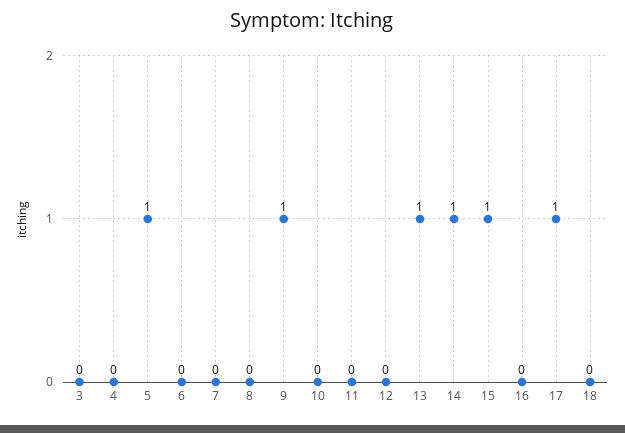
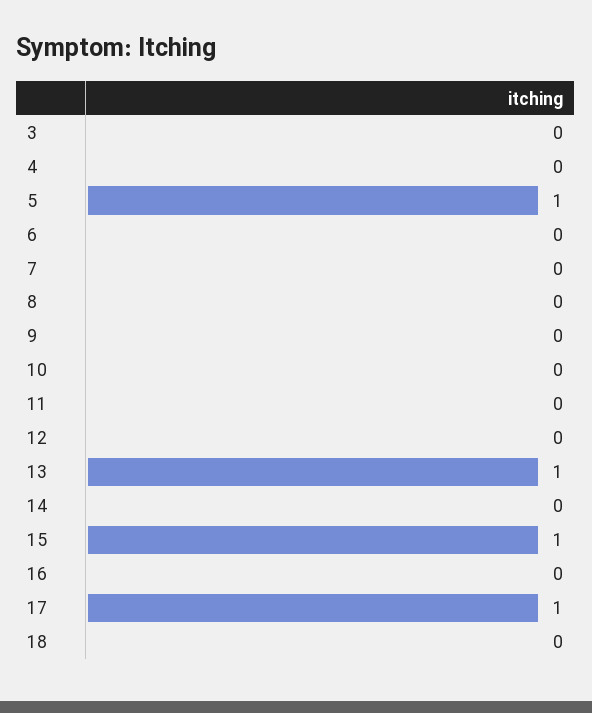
9: 1 -> 0
14: 1 -> 0

